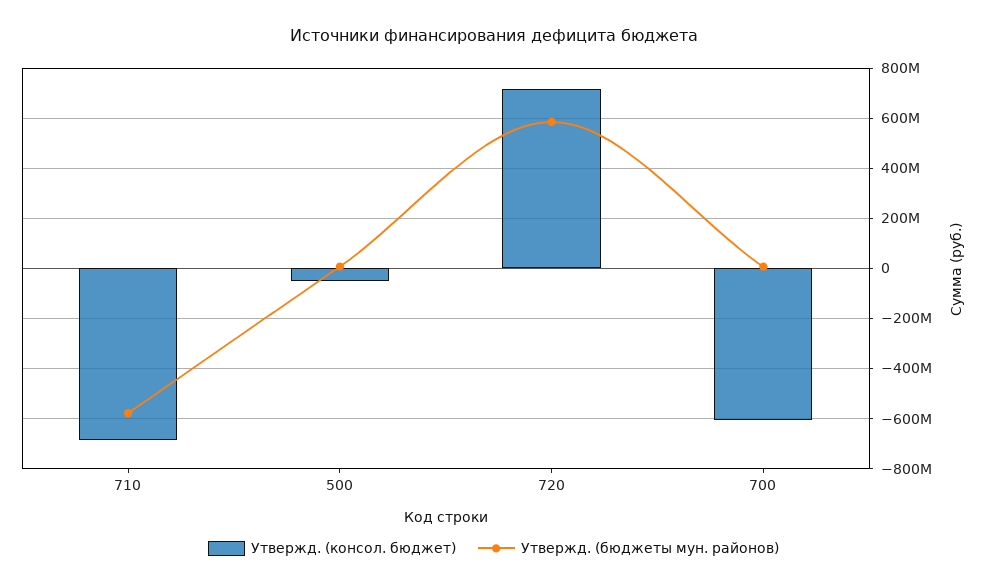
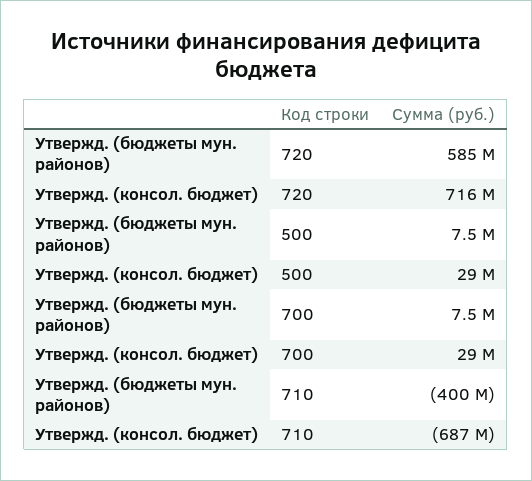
Утвержд. (бюджеты мун. районов), 710: -575000000 -> -400000000
Утвержд. (консол. бюджет), 500: -50000000 -> 29000000
Утвержд. (консол. бюджет), 700: -600000000 -> 29000000

